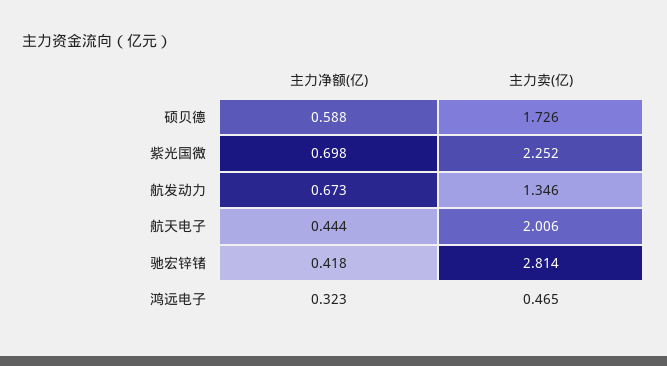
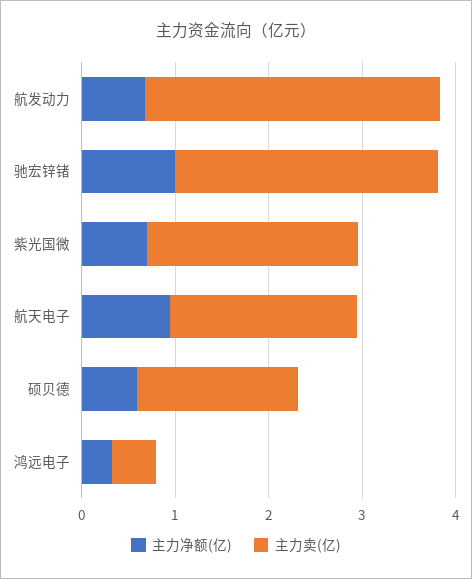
主力卖(亿), 航发动力: 1.346 -> 3.2
主力净额(亿), 航天电子: 0.444 -> 1
主力净额(亿), 驰宏锌锗: 0.418 -> 1

